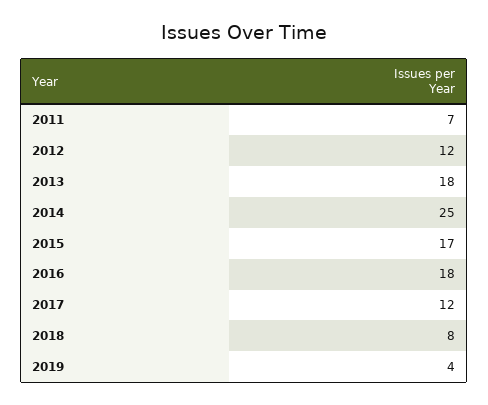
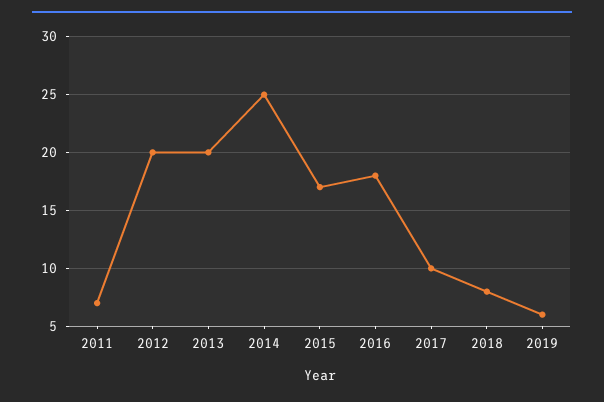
2012: 12 -> 20
2013: 18 -> 20
2017: 12 -> 10
2019: 4 -> 6

